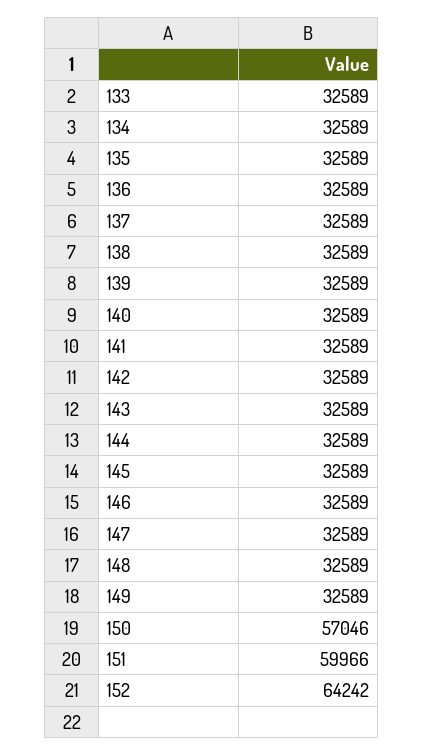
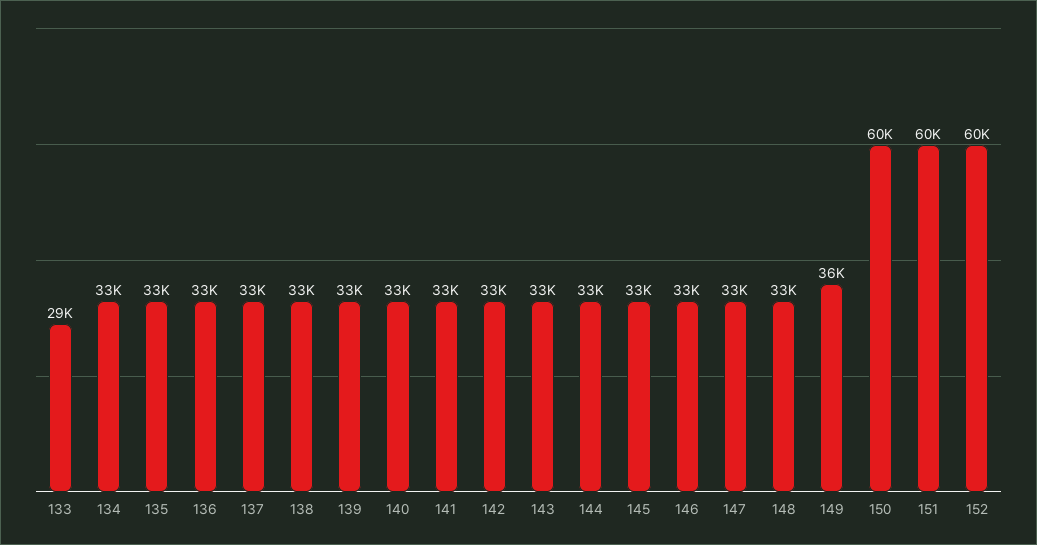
133: 32589 -> 29000
149: 32589 -> 36000
150: 57046 -> 60000
152: 64242 -> 60000

